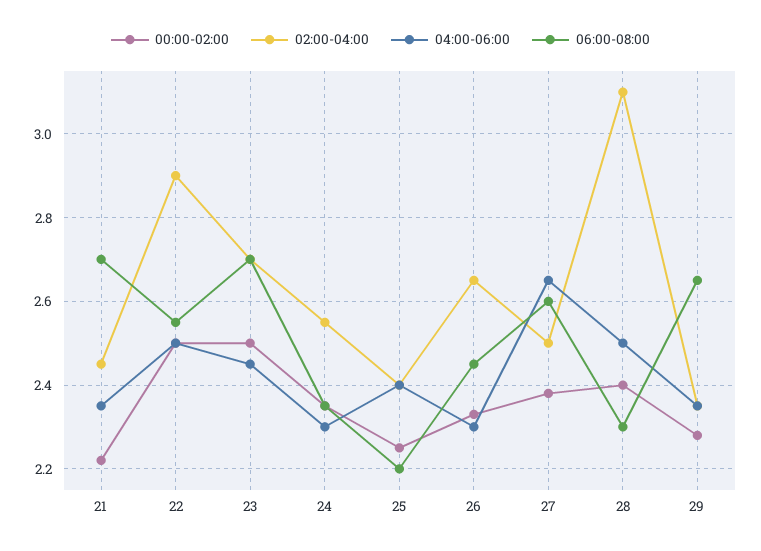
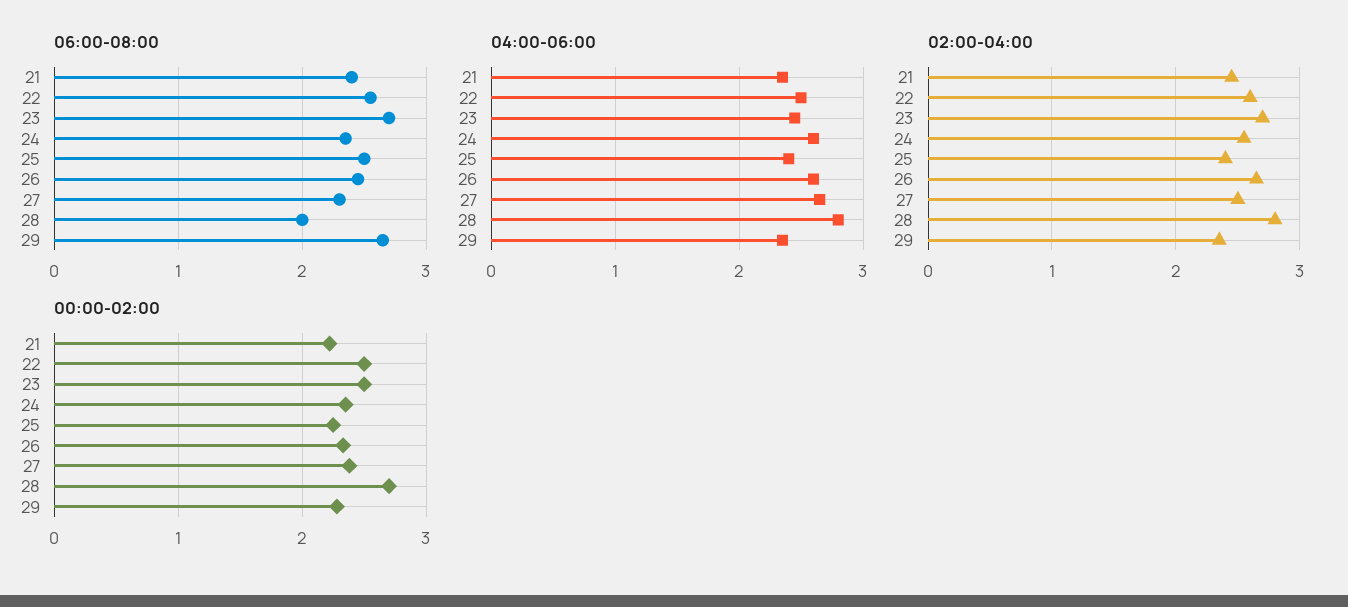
06:00-08:00, 21: 2.7 -> 2.4
02:00-04:00, 22: 2.9 -> 2.6
04:00-06:00, 24: 2.3 -> 2.6
06:00-08:00, 25: 2.2 -> 2.5
04:00-06:00, 26: 2.3 -> 2.6
06:00-08:00, 27: 2.6 -> 2.3
00:00-02:00, 28: 2.4 -> 2.7
02:00-04:00, 28: 3.1 -> 2.8
04:00-06:00, 28: 2.5 -> 2.8
06:00-08:00, 28: 2.3 -> 2

